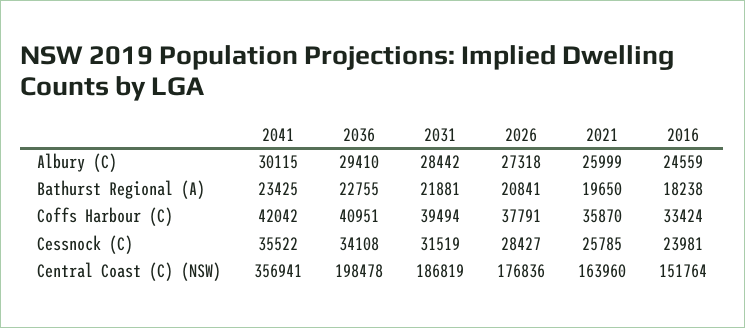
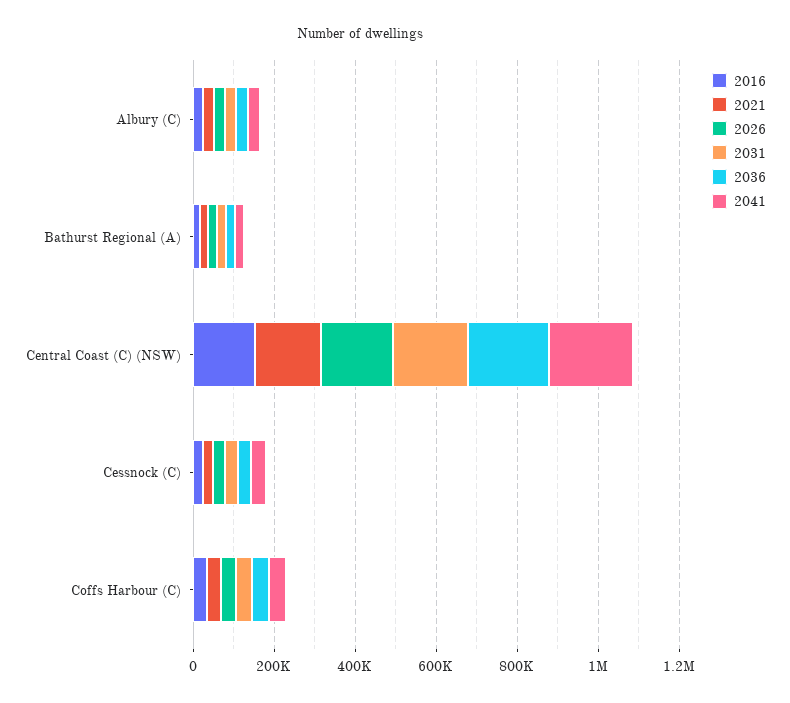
2041, Central Coast (C) (NSW): 356941 -> 200000

